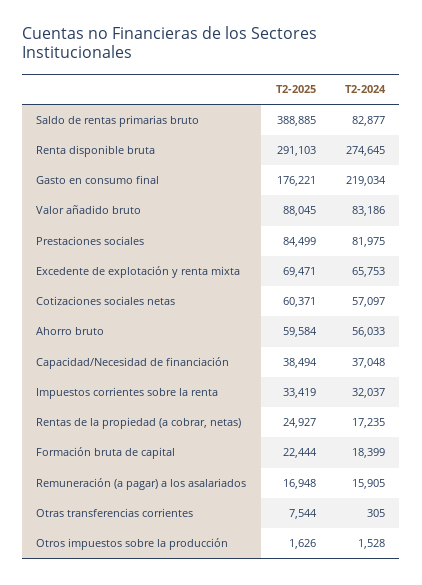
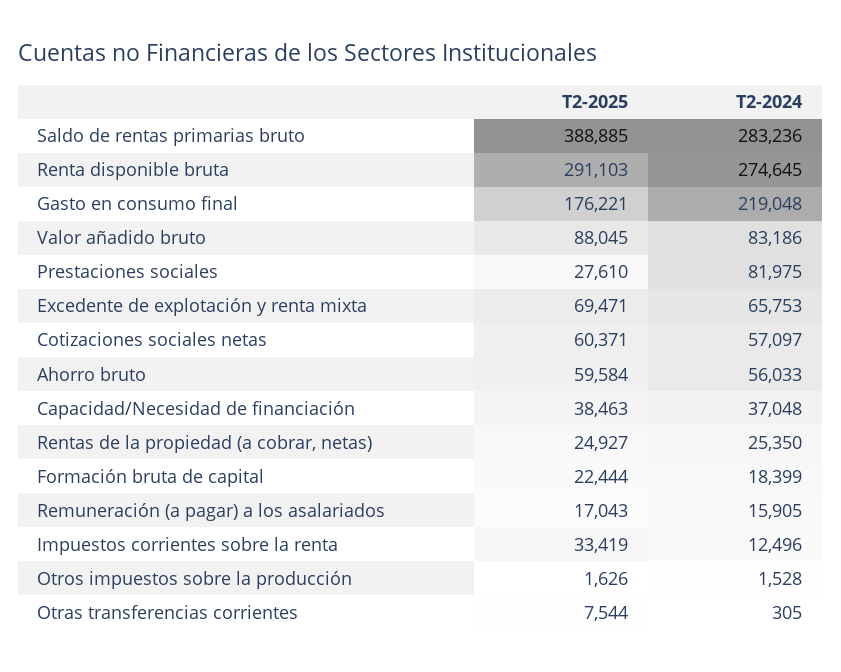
T2-2024, Saldo de rentas primarias bruto: 82877 -> 283236
T2-2024, Gasto en consumo final: 219034 -> 219048
T2-2025, Prestaciones sociales: 84499 -> 27610
T2-2025, Capacidad/Necesidad de financiación: 38494 -> 38463
T2-2024, Impuestos corrientes sobre la renta: 32037 -> 12496
T2-2024, Rentas de la propiedad (a cobrar, netas): 17235 -> 25350
T2-2025, Remuneración (a pagar) a los asalariados: 16948 -> 17043

